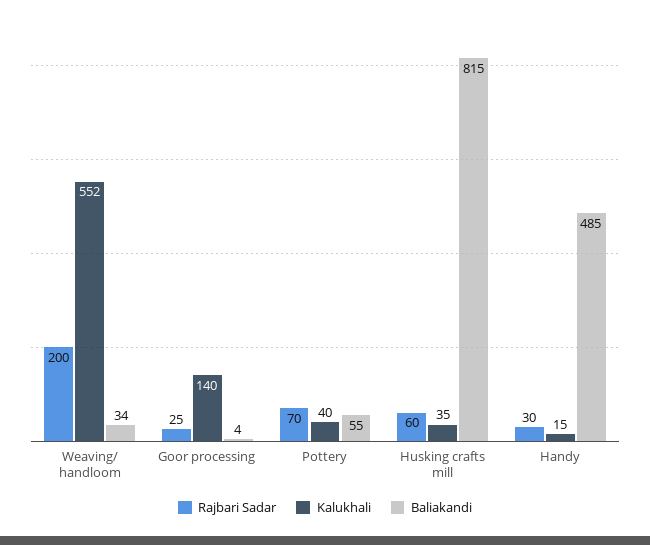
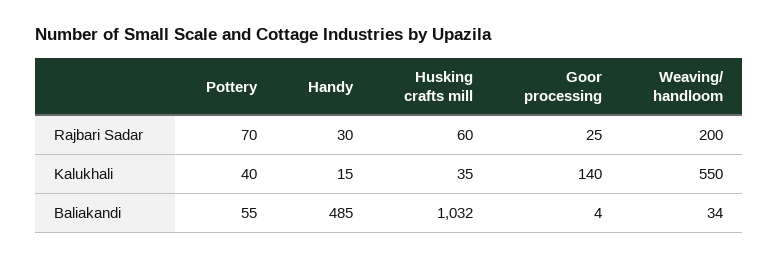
Kalukhali, Weaving/ handloom: 552 -> 550
Baliakandi, Husking crafts mill: 815 -> 1032

